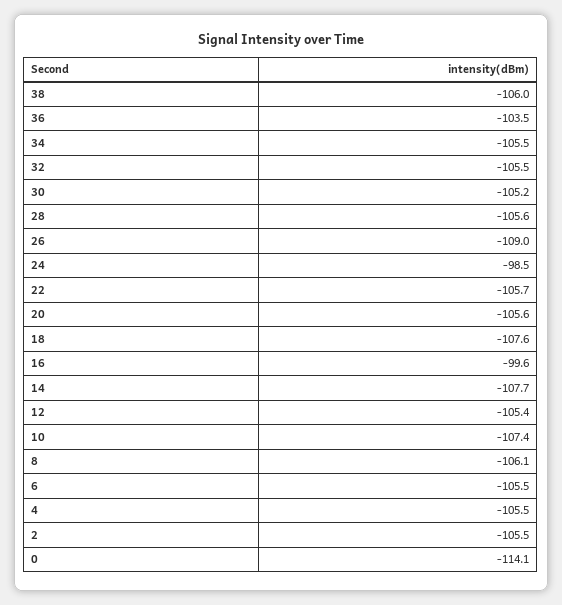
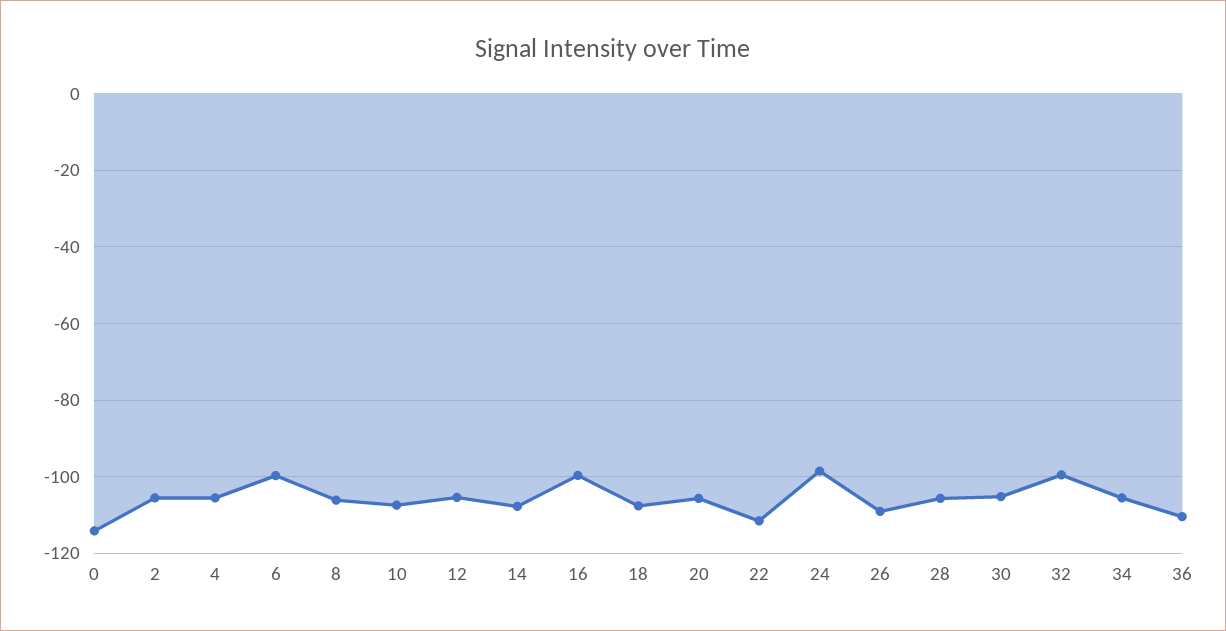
38: -106 -> none
36: -103.5 -> -110
32: -105.5 -> -100
22: -105.7 -> -112
6: -105.5 -> -100

